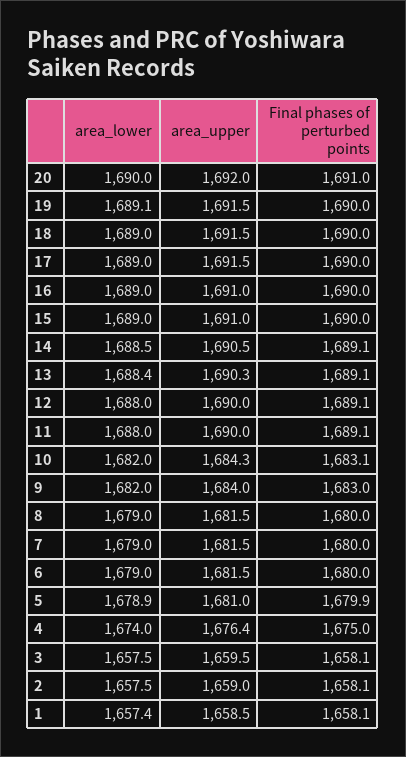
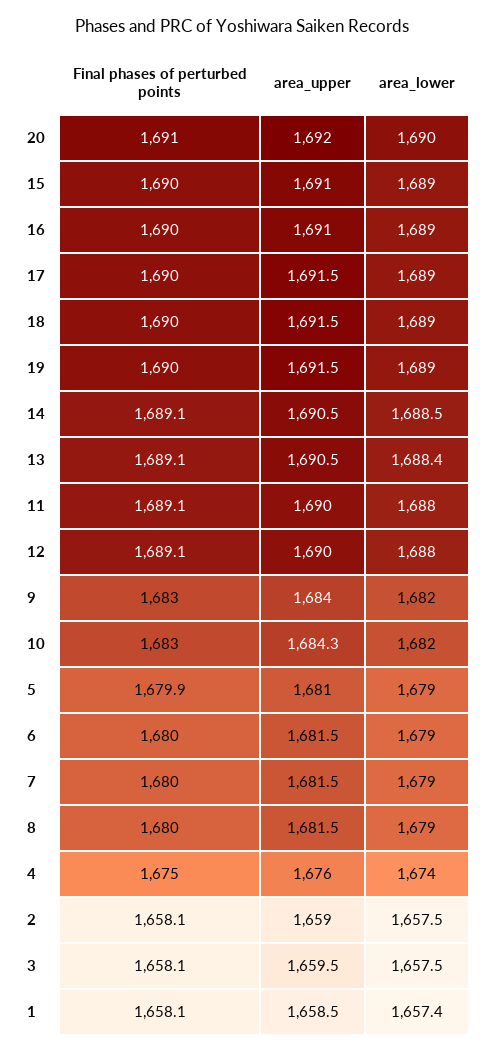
area_lower, 19: 1689.1 -> 1689
area_upper, 13: 1690.3 -> 1690.5
Final phases of perturbed points, 10: 1683.1 -> 1683
area_lower, 5: 1678.9 -> 1679
area_upper, 4: 1676.4 -> 1676

